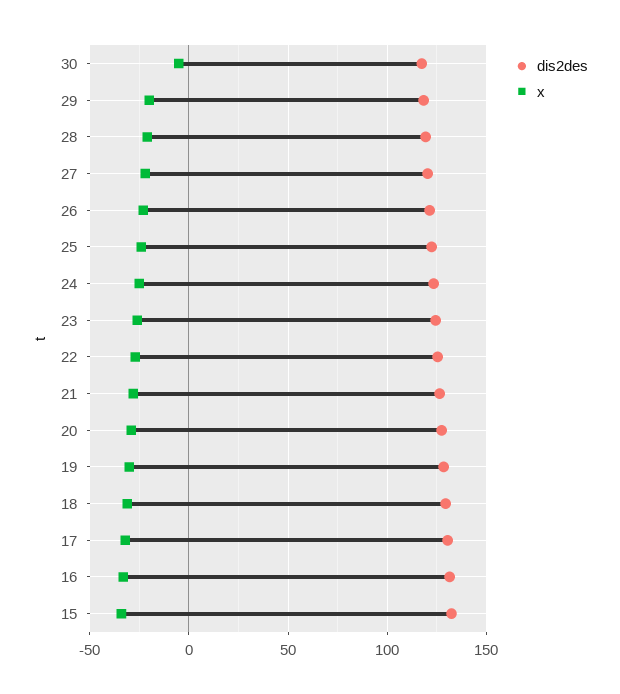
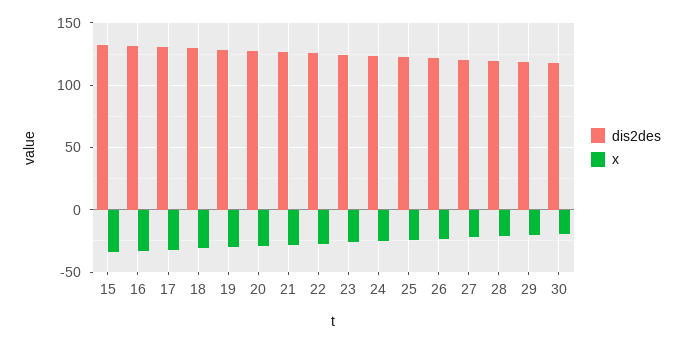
x, 30: -5 -> -20

